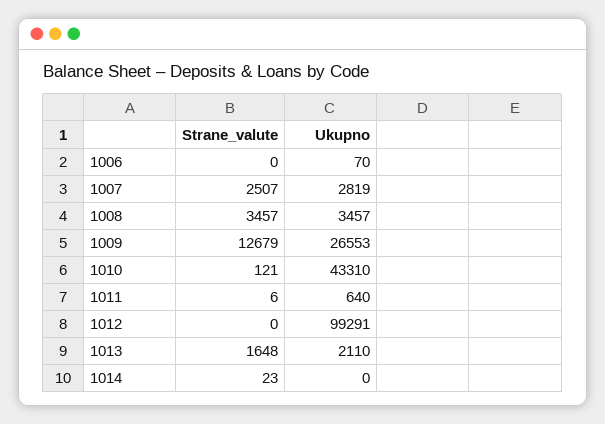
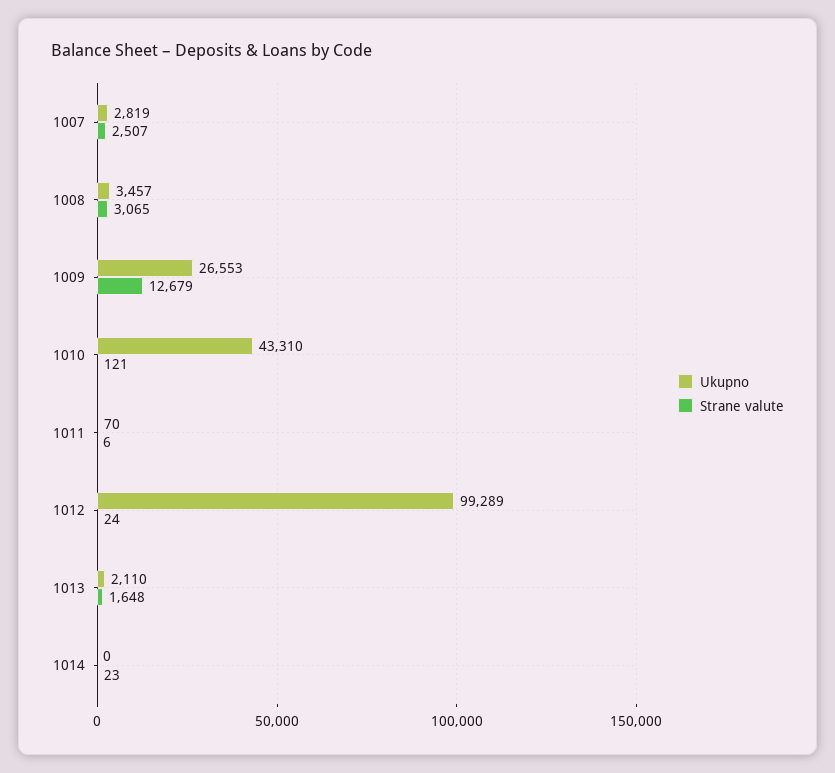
Strane_valute, 1006: 0 -> none
Ukupno, 1006: 70 -> none
Strane_valute, 1008: 3457 -> 3065
Ukupno, 1011: 640 -> 70
Strane_valute, 1012: 0 -> 24
Ukupno, 1012: 99291 -> 99289

